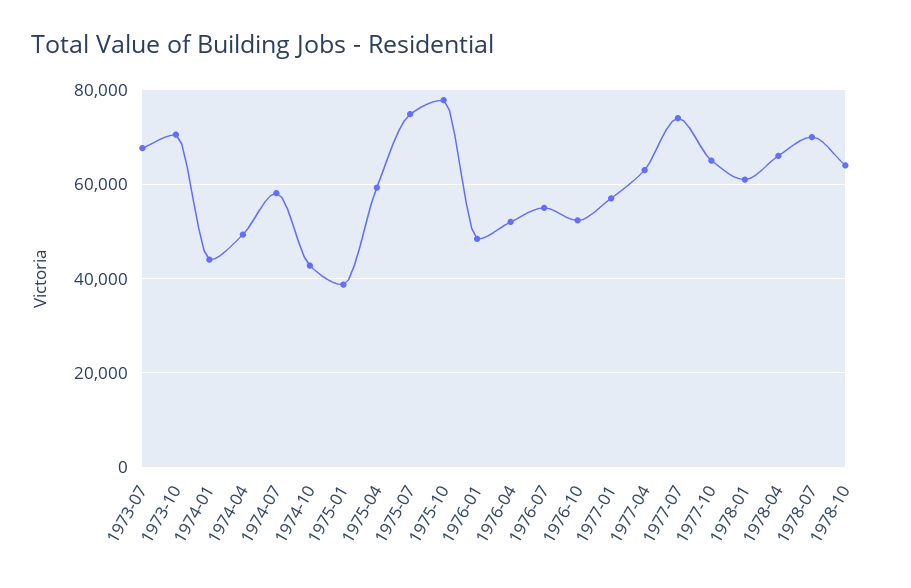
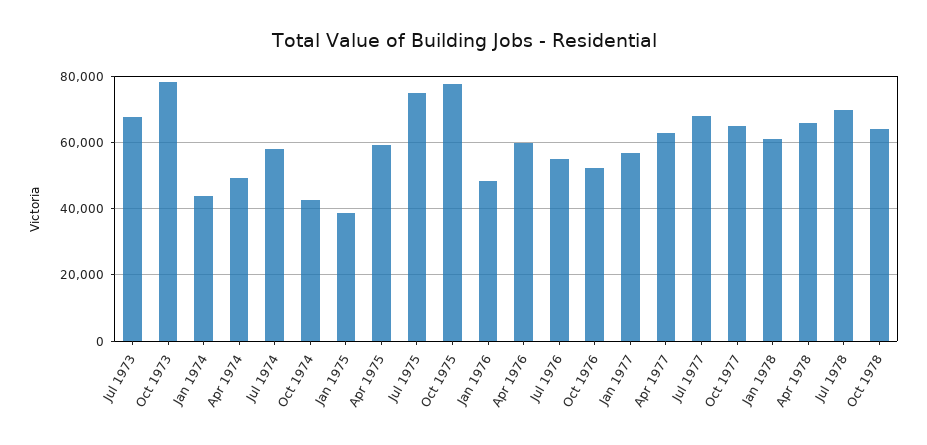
1973-10: 70000 -> 78000
1976-04: 52000 -> 60000
1977-07: 74000 -> 68000

